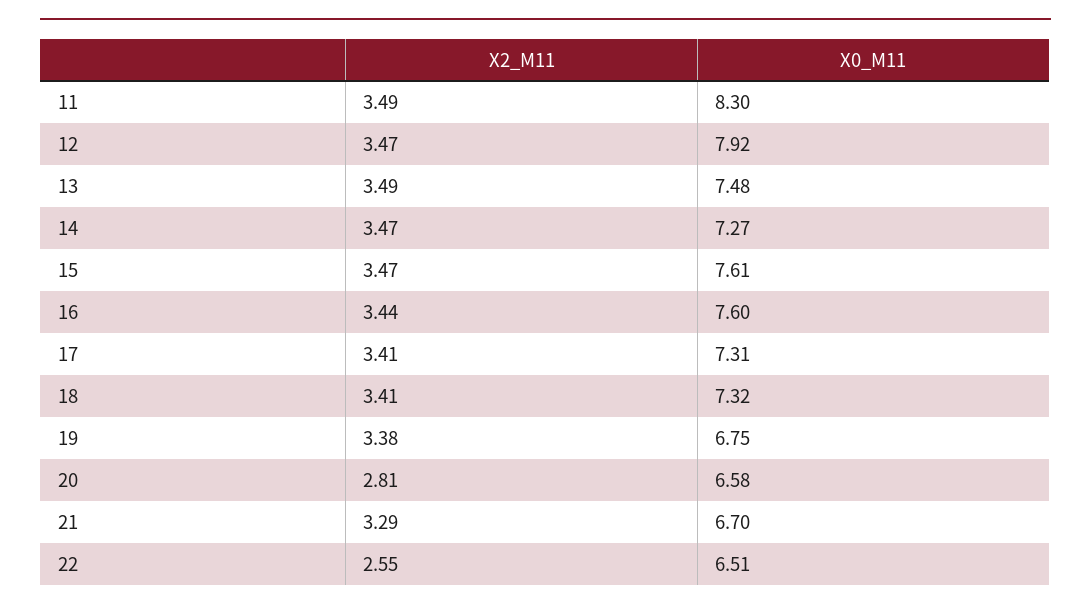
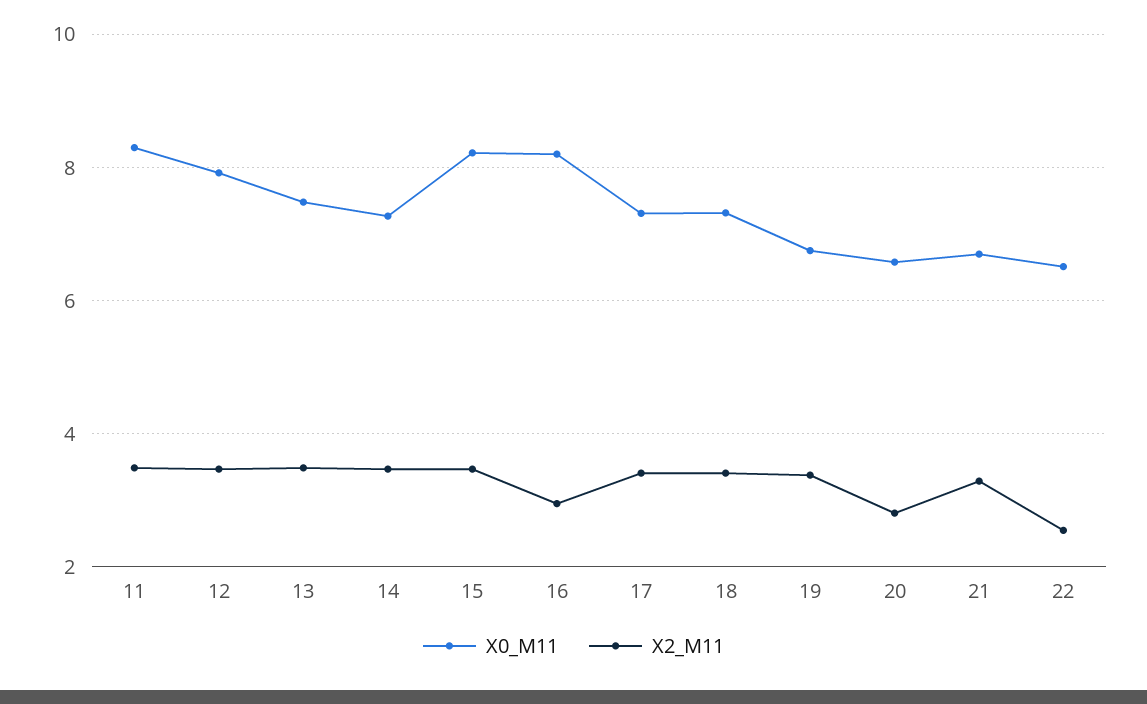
X0_M11, 15: 7.61 -> 8.2
X2_M11, 16: 3.44 -> 3
X0_M11, 16: 7.6 -> 8.2

